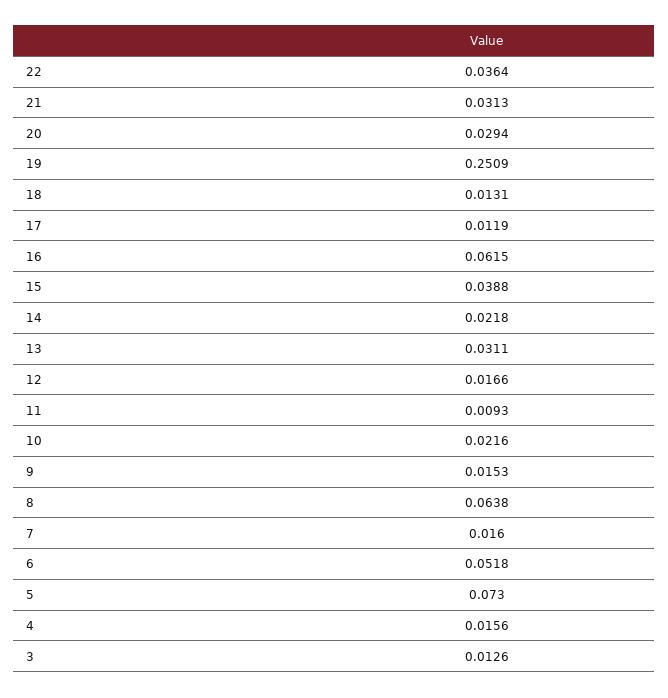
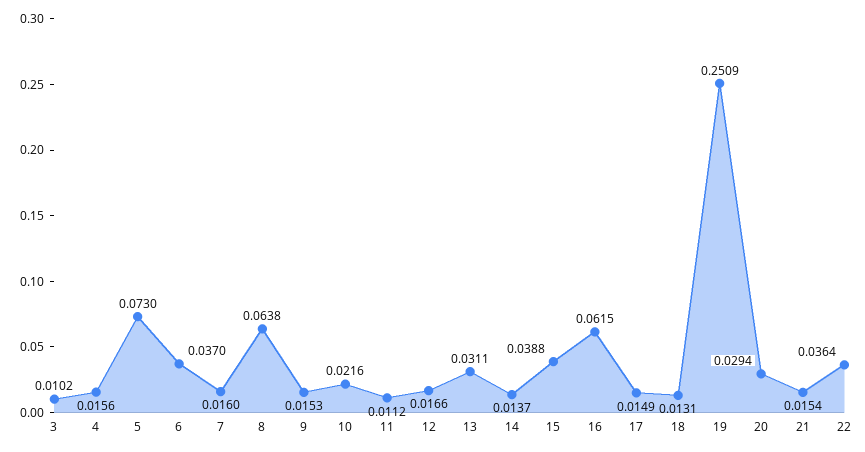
21: 0.0313 -> 0.0154
17: 0.0119 -> 0.0149
14: 0.0218 -> 0.0137
11: 0.0093 -> 0.0112
6: 0.0518 -> 0.037
3: 0.0126 -> 0.0102

